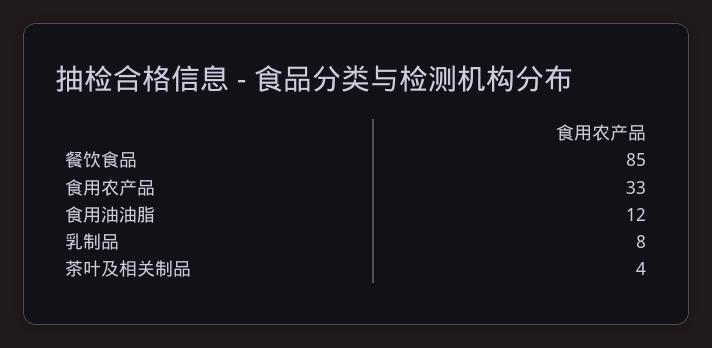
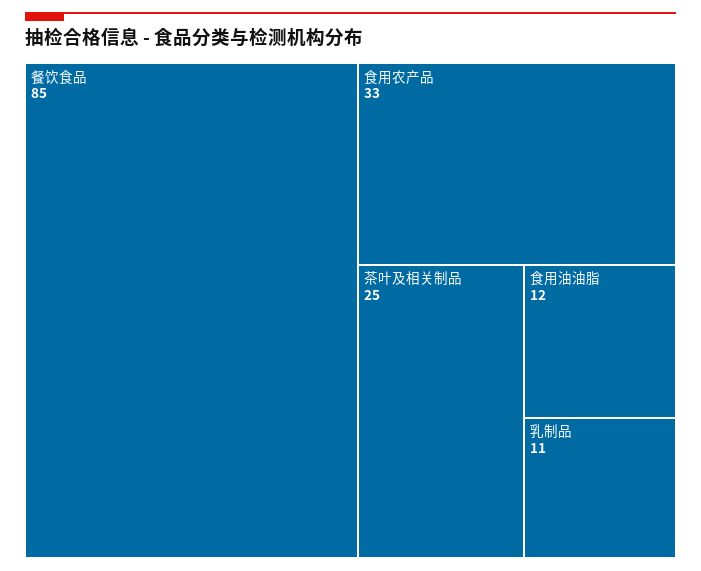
乳制品: 8 -> 11
茶叶及相关制品: 4 -> 25

